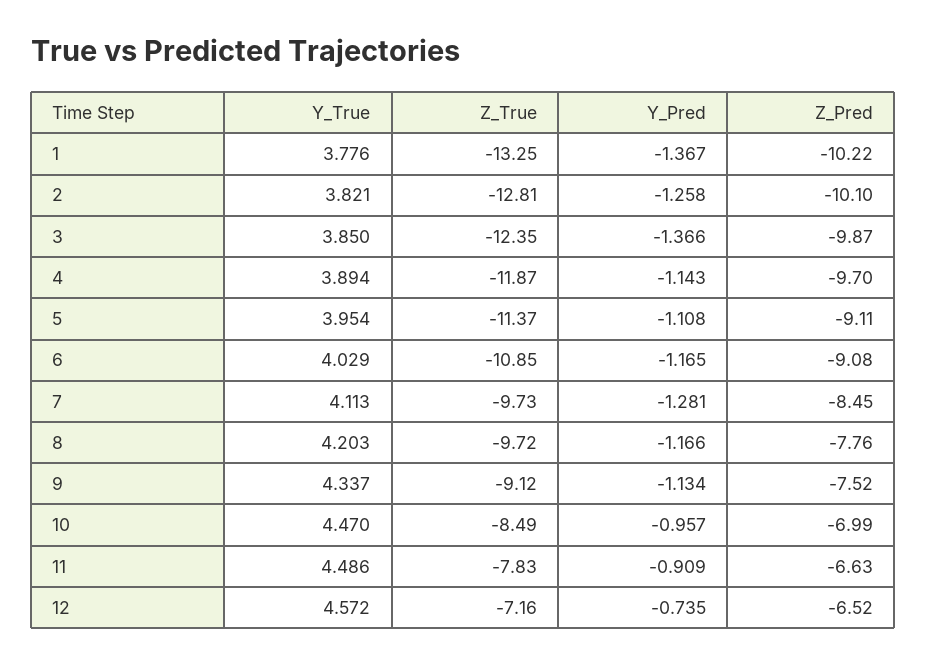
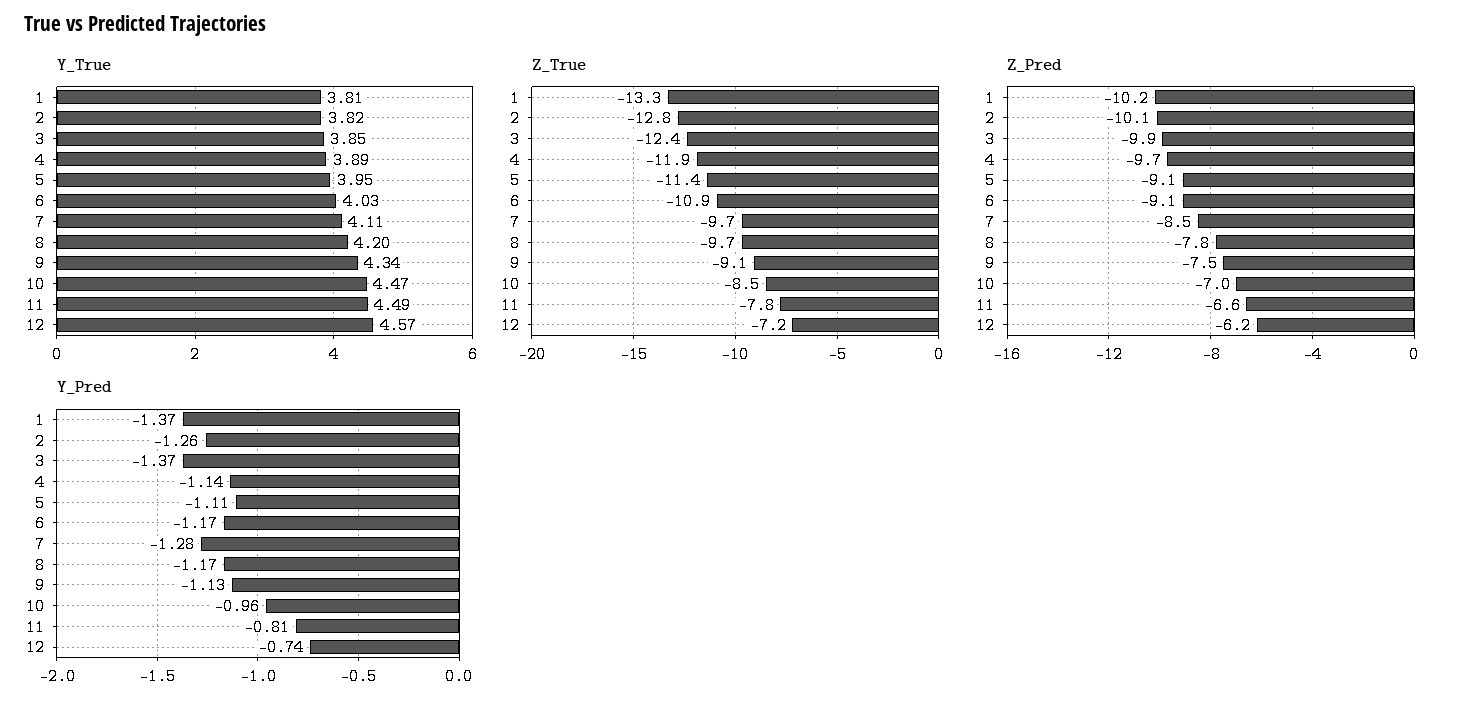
Y_True, 1: 3.776 -> 3.81
Y_Pred, 11: -0.909 -> -0.81
Z_Pred, 12: -6.52 -> -6.2

